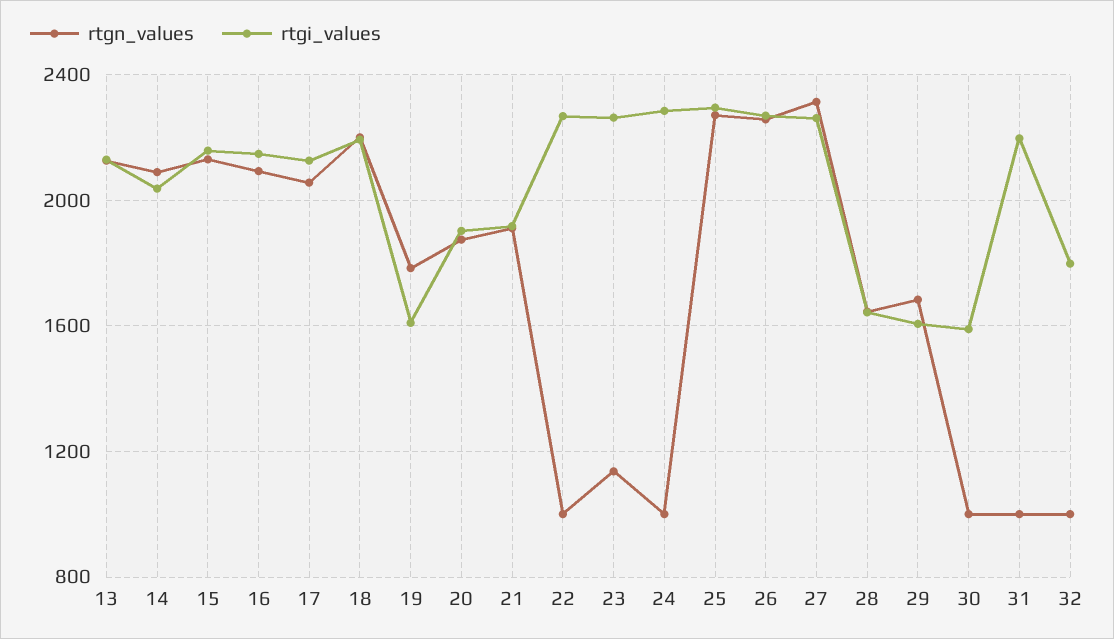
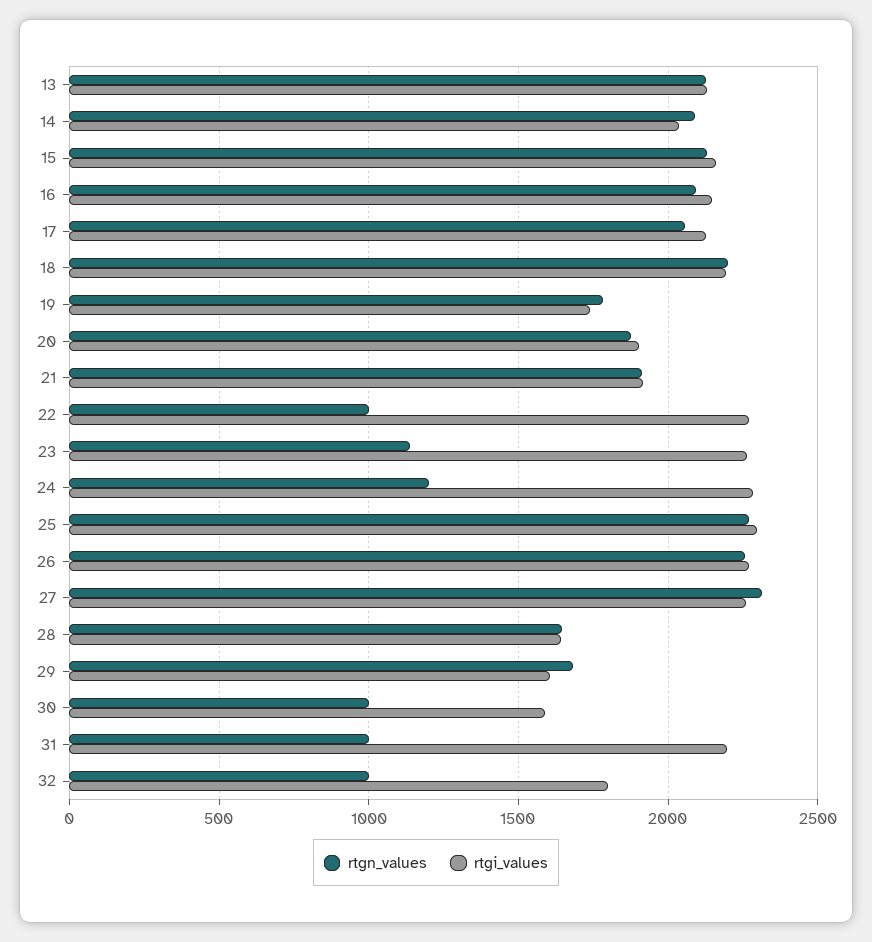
rtgi_values, 19: 1600 -> 1750
rtgn_values, 24: 1000 -> 1200

